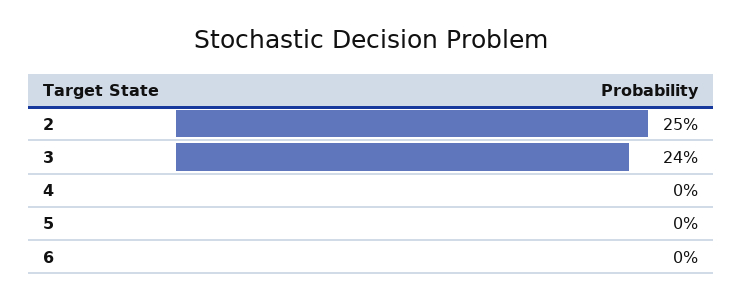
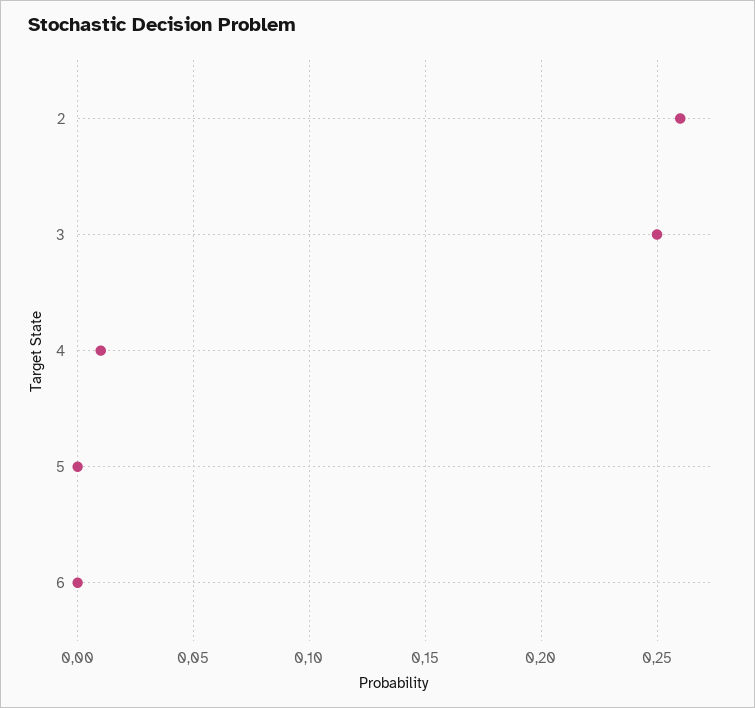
2: 0.25 -> 0.26
3: 0.24 -> 0.25
4: 0 -> 0.01

